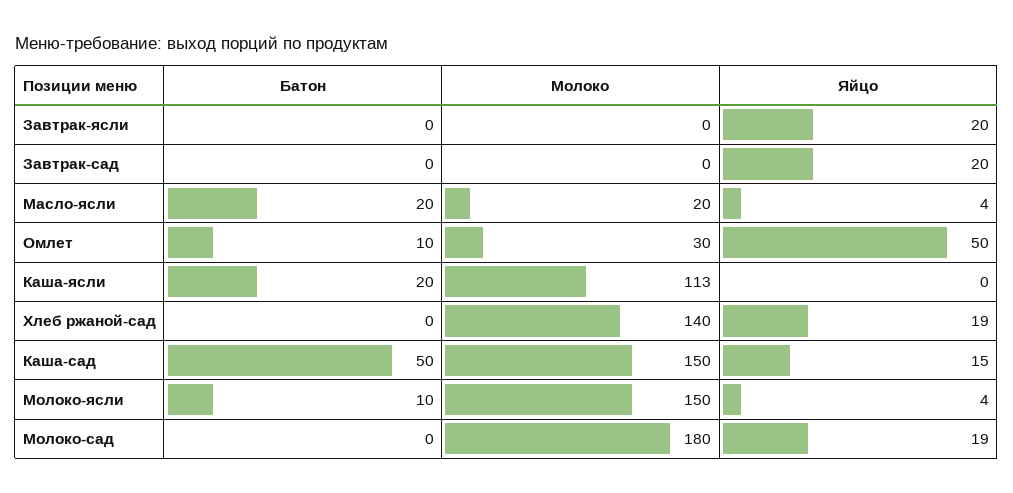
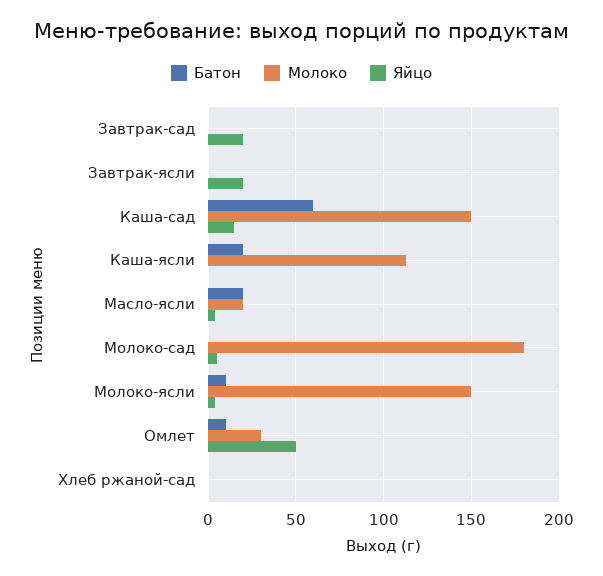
Молоко, Хлеб ржаной-сад: 140 -> 0
Яйцо, Хлеб ржаной-сад: 19 -> 0
Батон, Каша-сад: 50 -> 60
Яйцо, Молоко-сад: 19 -> 5

